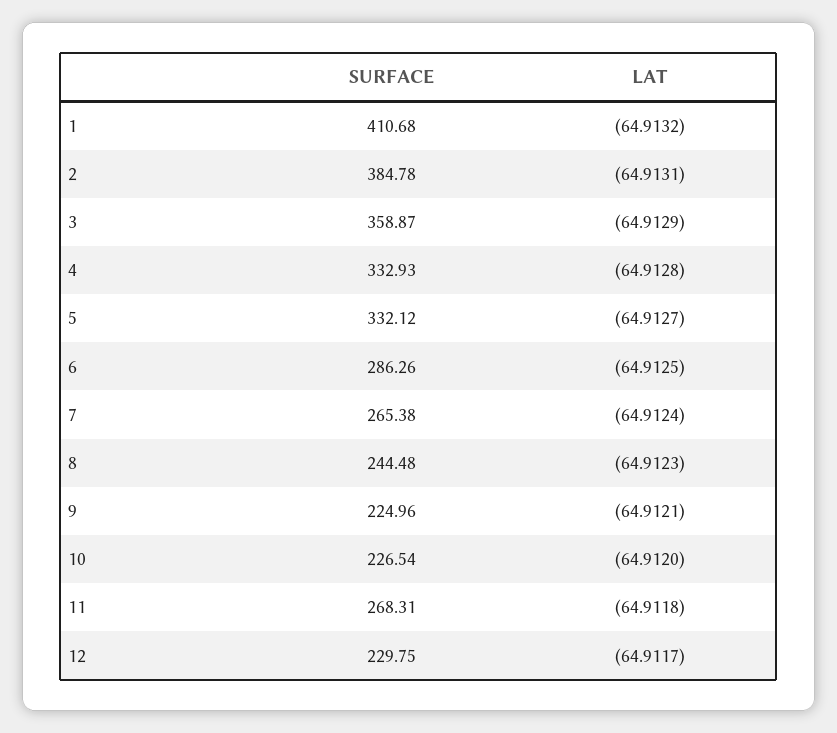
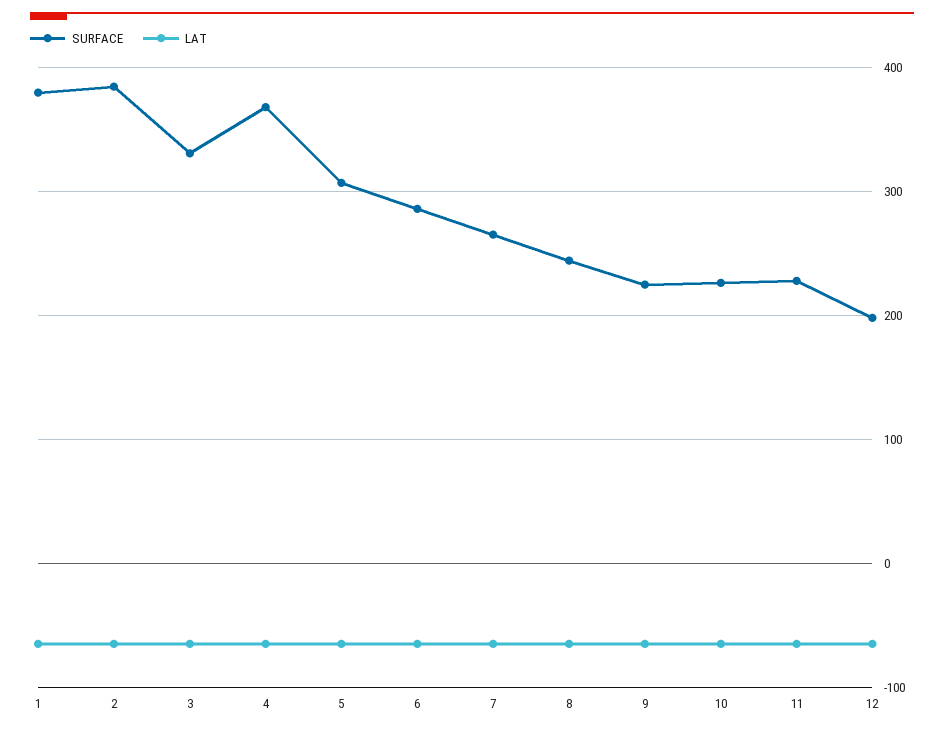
SURFACE, 1: 410.68 -> 380
SURFACE, 3: 358.87 -> 330
SURFACE, 4: 332.93 -> 370
SURFACE, 5: 332.12 -> 310
SURFACE, 11: 268.31 -> 230
SURFACE, 12: 229.75 -> 200

